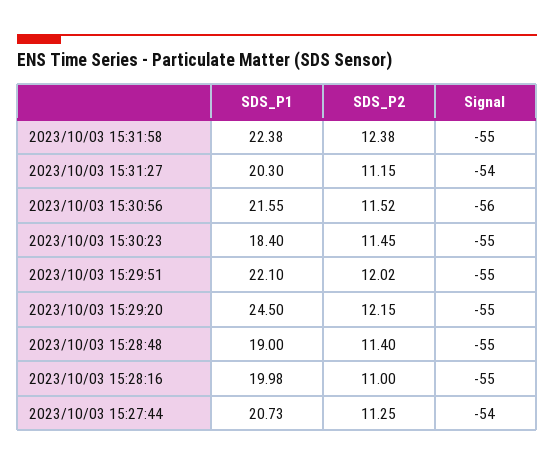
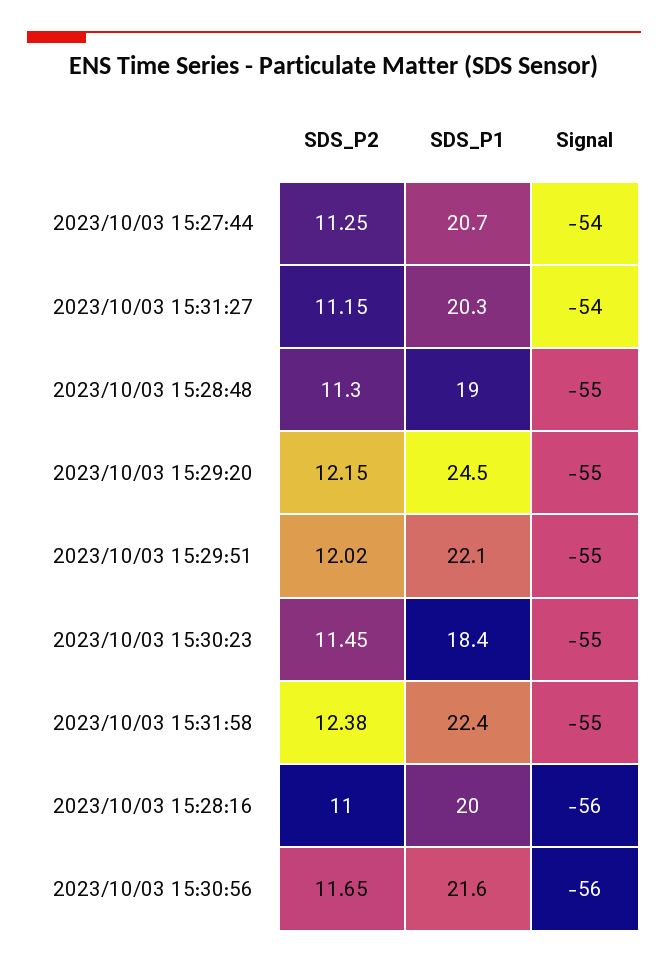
SDS_P2, 2023/10/03 15:30:56: 11.52 -> 11.65
SDS_P2, 2023/10/03 15:28:48: 11.4 -> 11.3
Signal, 2023/10/03 15:28:16: -55 -> -56

